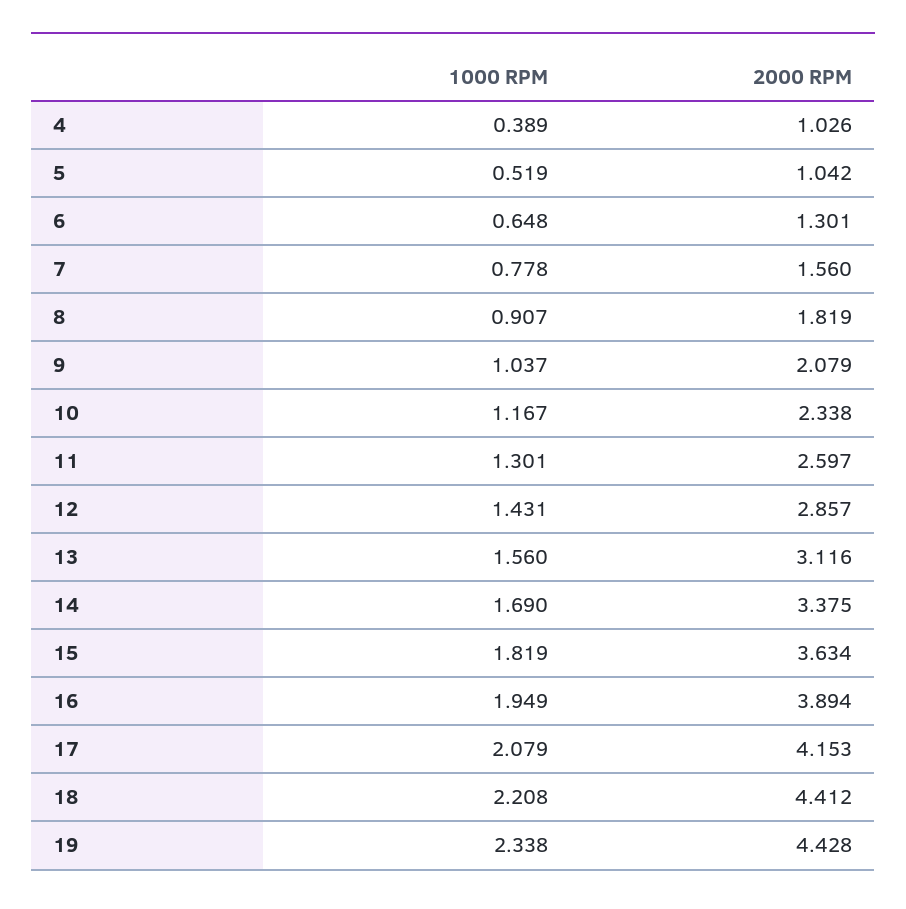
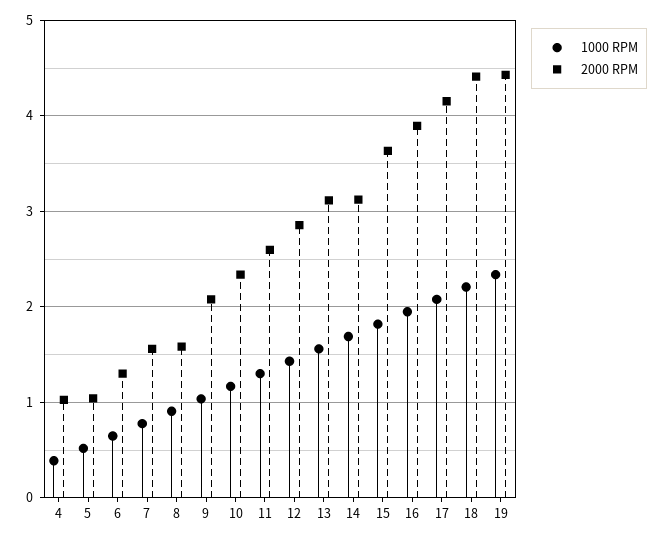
2000 RPM, 8: 1.819 -> 1.6
2000 RPM, 14: 3.375 -> 3.1

